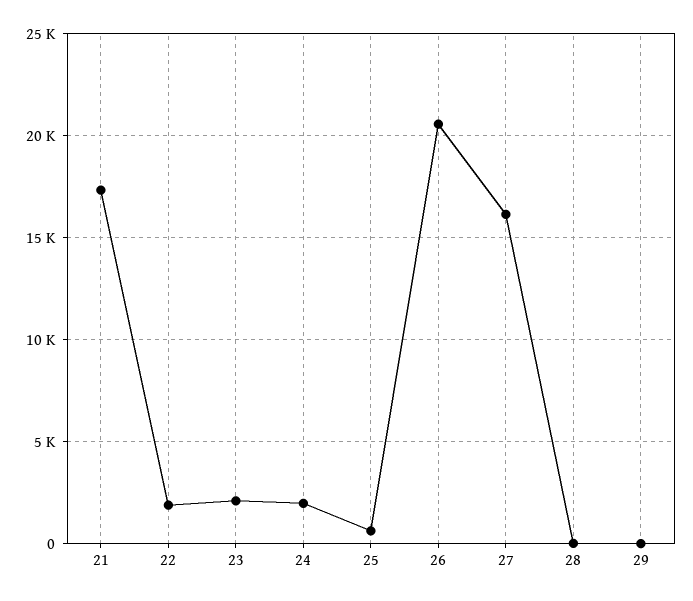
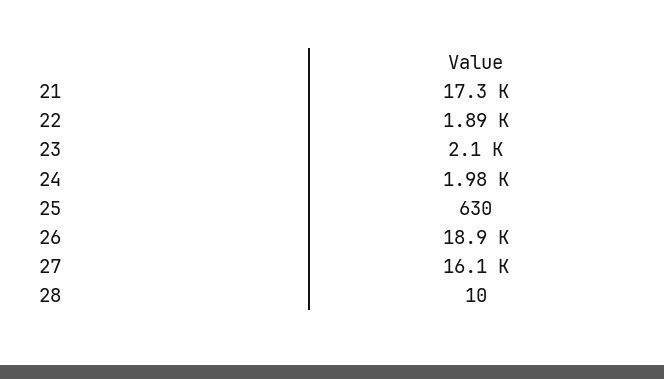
26: 20500 -> 18900
29: 0 -> none

